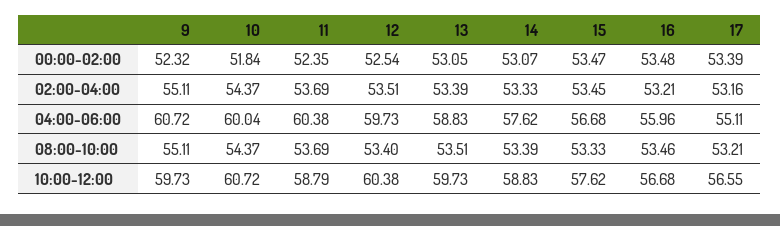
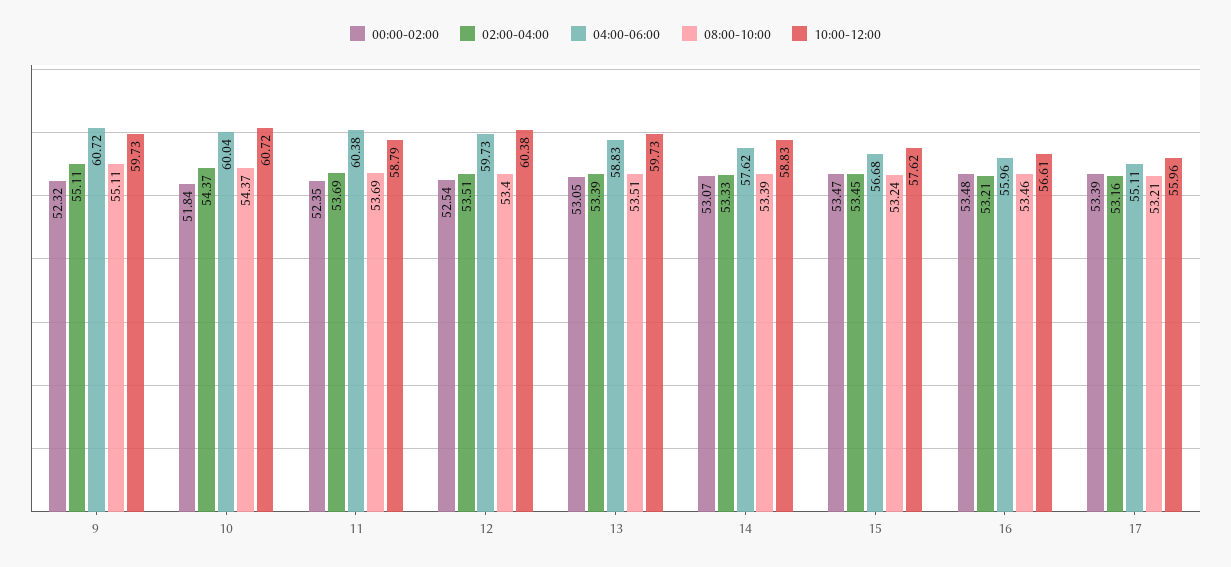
08:00-10:00, 15: 53.33 -> 53.24
10:00-12:00, 16: 56.68 -> 56.61
10:00-12:00, 17: 56.55 -> 55.96

